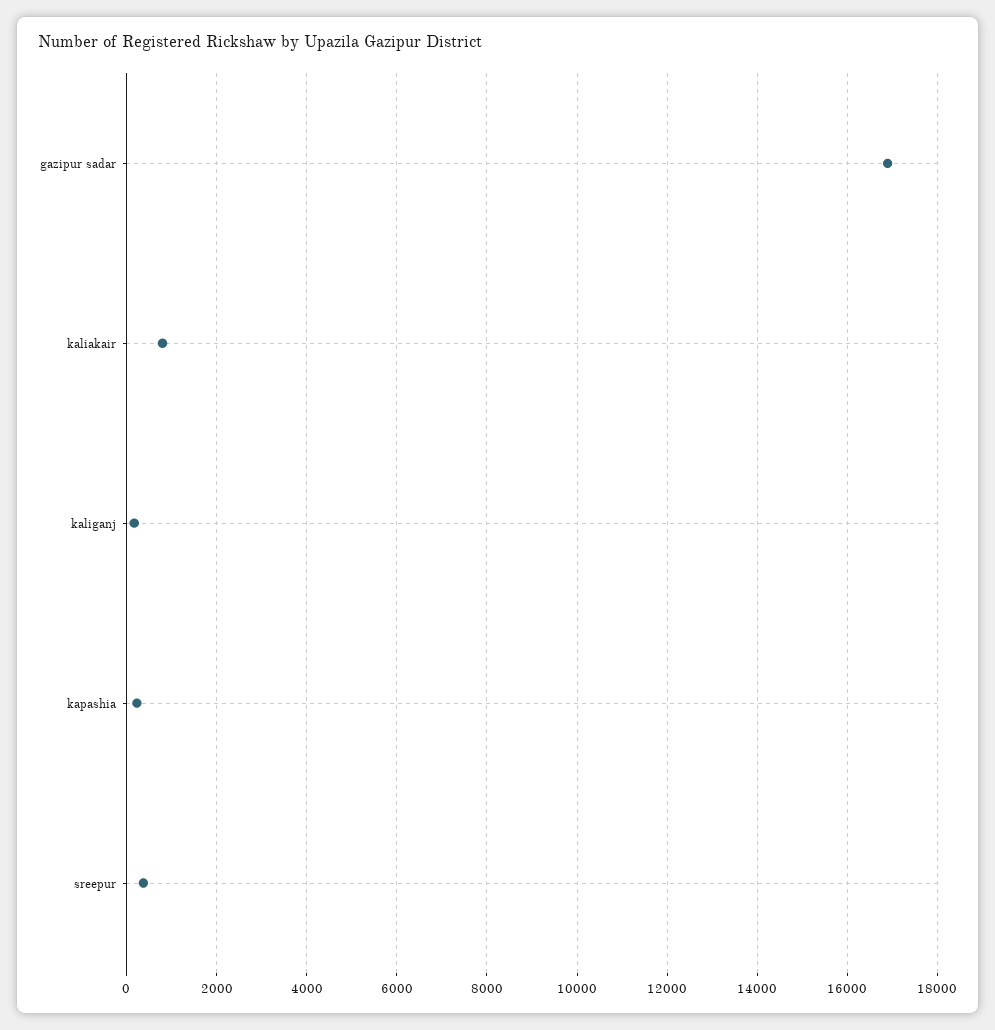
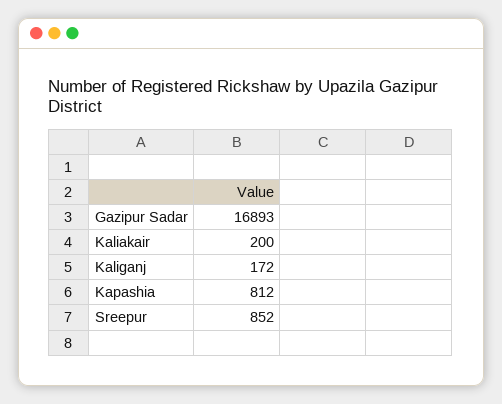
kaliakair: 800 -> 200
kapashia: 200 -> 812
sreepur: 400 -> 852

